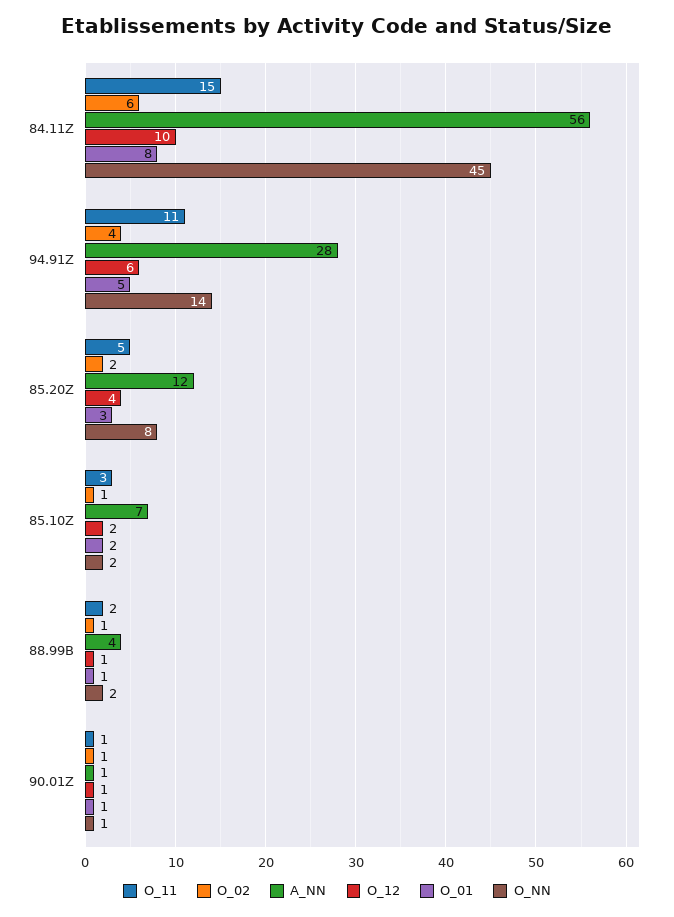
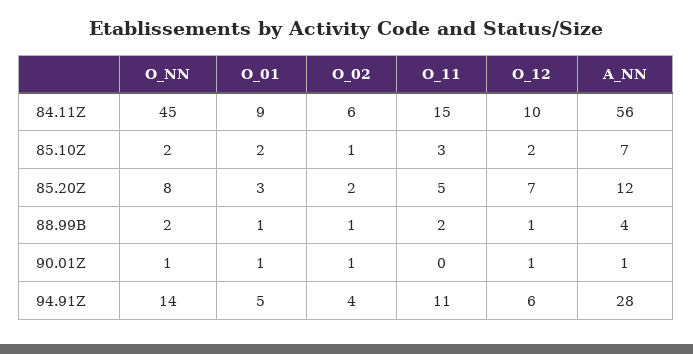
O_01, 84.11Z: 8 -> 9
O_12, 85.20Z: 4 -> 7
O_11, 90.01Z: 1 -> 0

